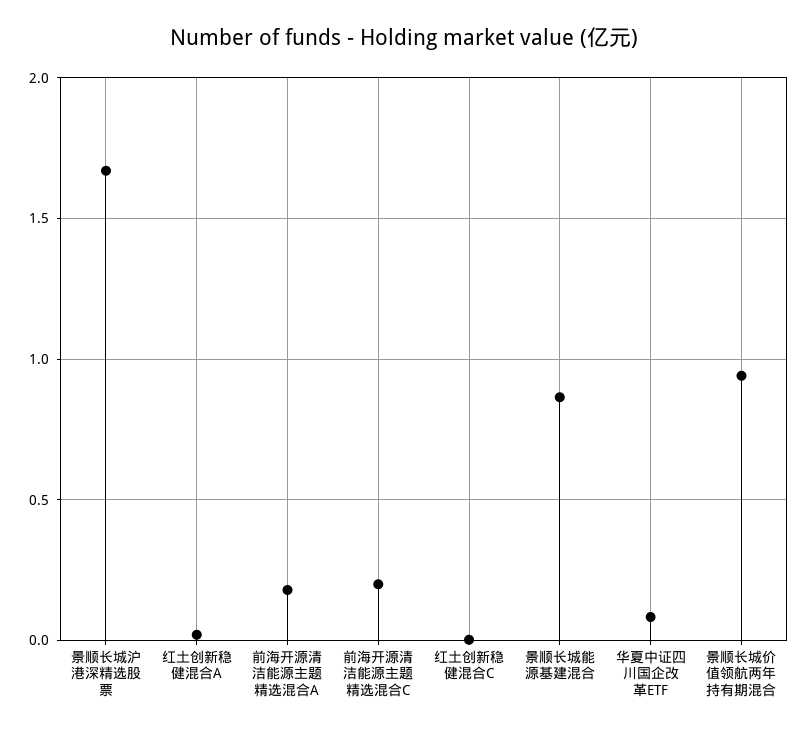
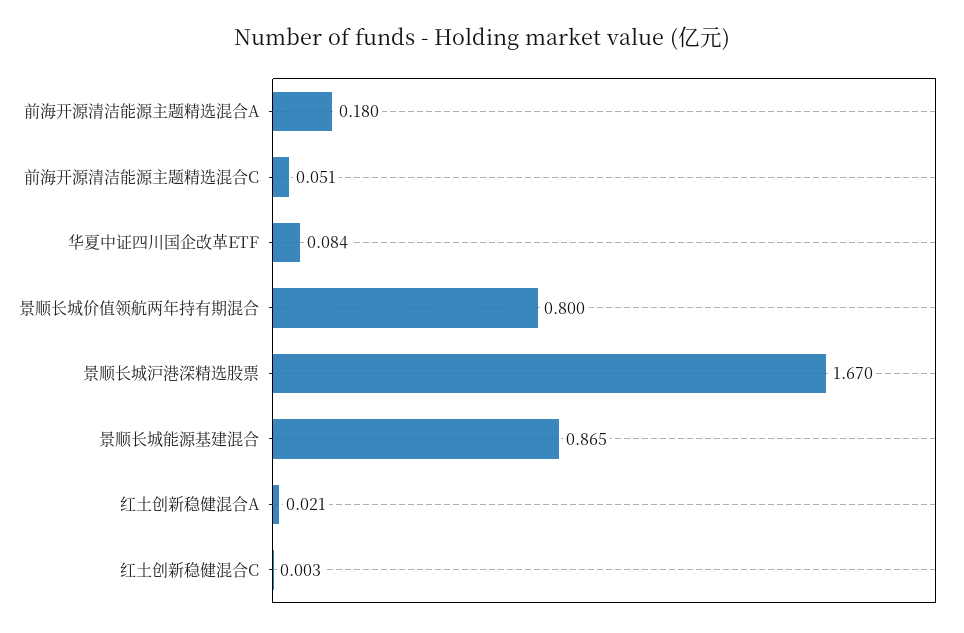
前海开源清洁能源主题精选混合C: 0.2 -> 0.051
景顺长城价值领航两年持有期混合: 0.95 -> 0.8

